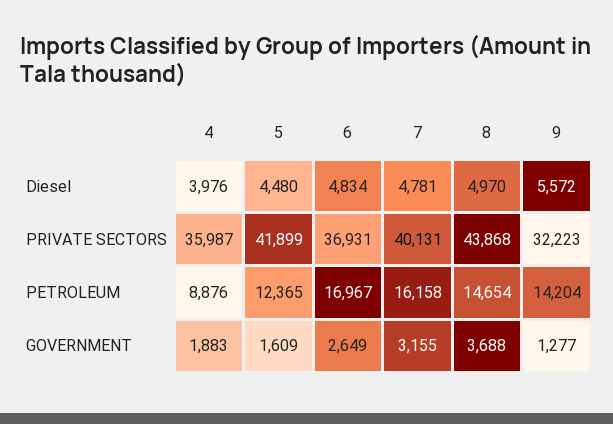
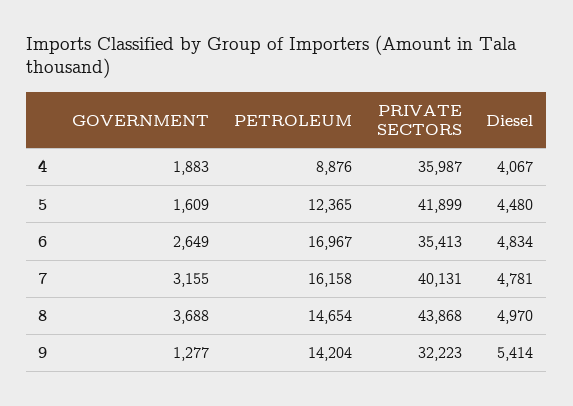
4, Diesel: 3976 -> 4067
9, Diesel: 5572 -> 5414
6, PRIVATE SECTORS: 36931 -> 35413

